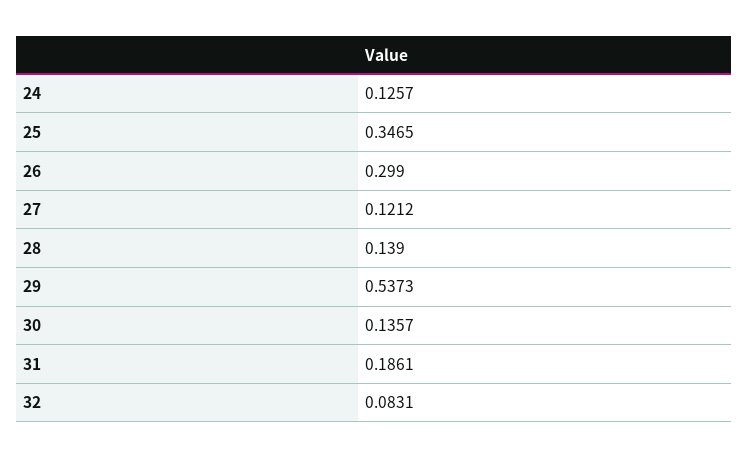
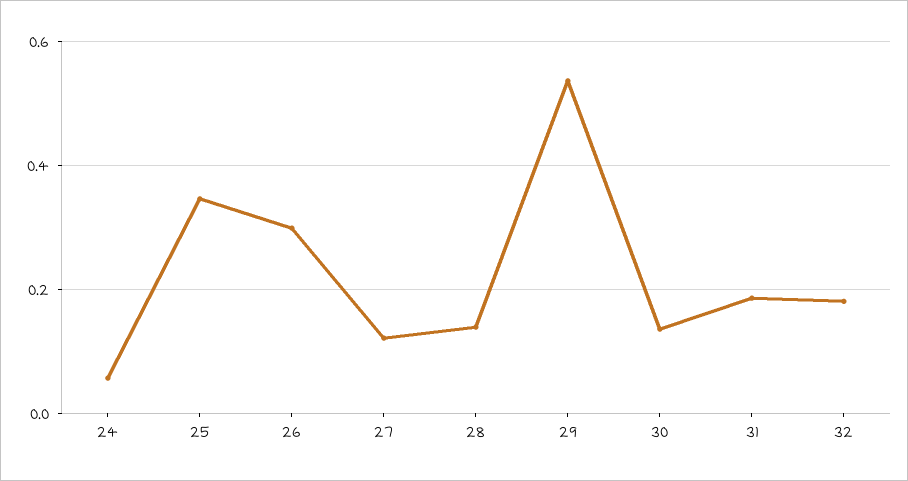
24: 0.1257 -> 0.06
32: 0.0831 -> 0.18

